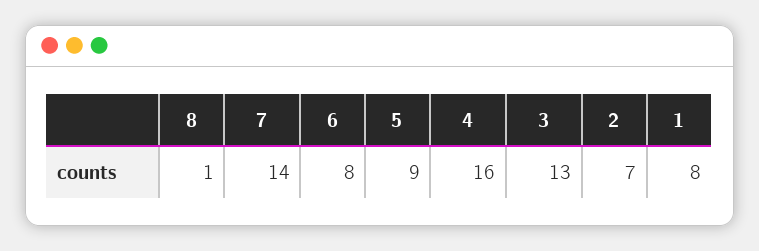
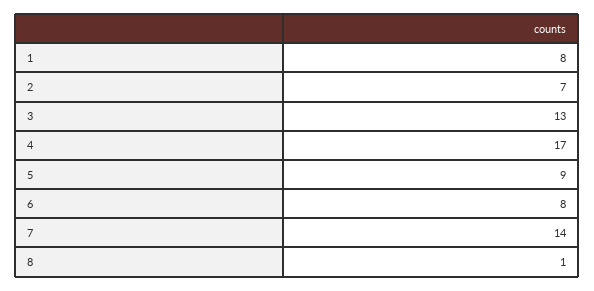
4: 16 -> 17

